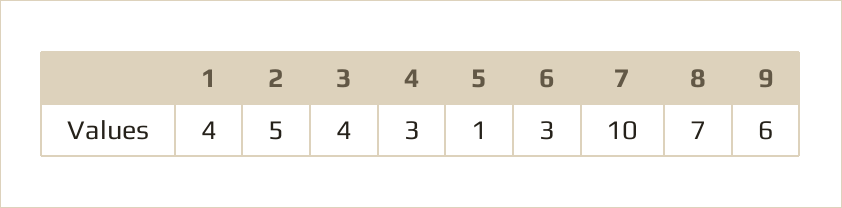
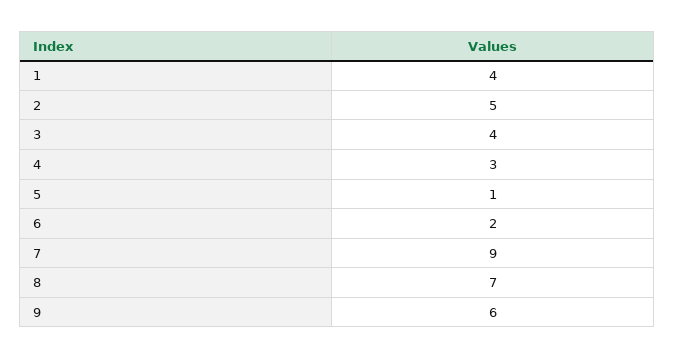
6: 3 -> 2
7: 10 -> 9

